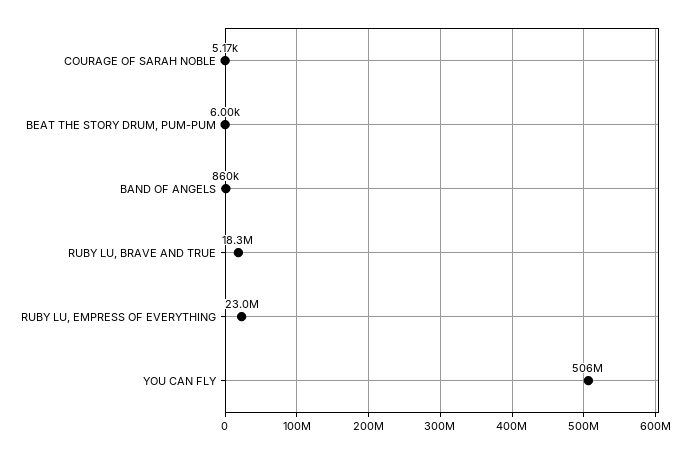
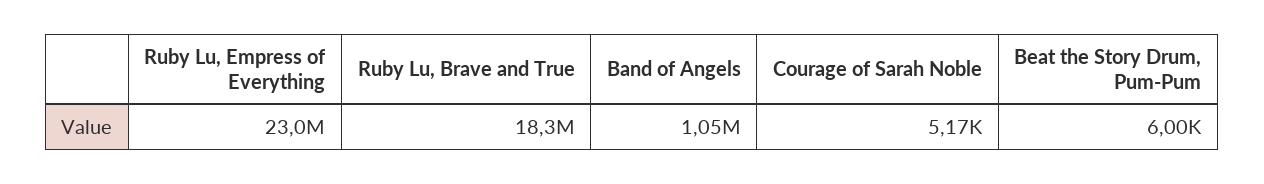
BAND OF ANGELS: 860000 -> 1050000
YOU CAN FLY: 506000000 -> none

